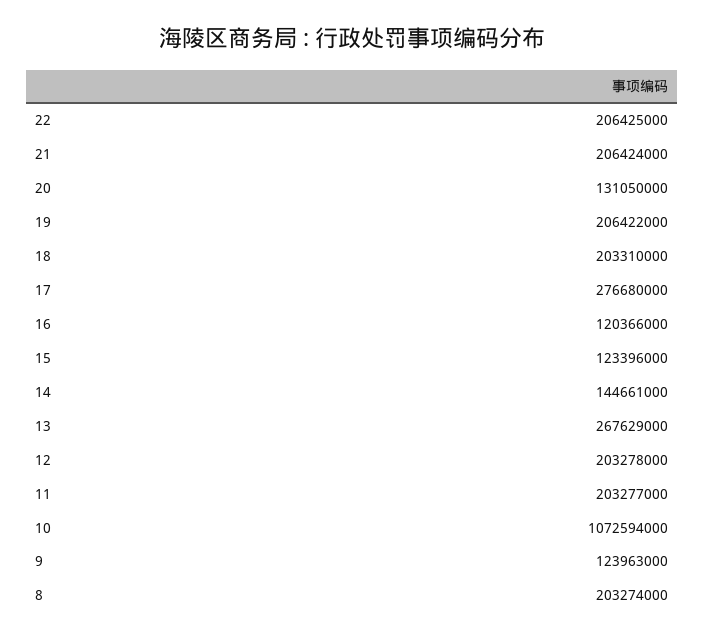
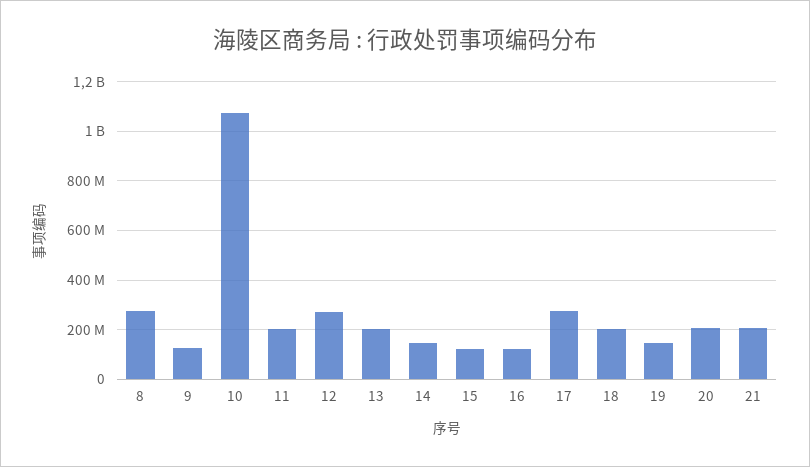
22: 206425000 -> none
20: 131050000 -> 200000000
19: 206422000 -> 150000000
13: 267629000 -> 200000000
12: 203278000 -> 275000000
8: 203274000 -> 275000000

